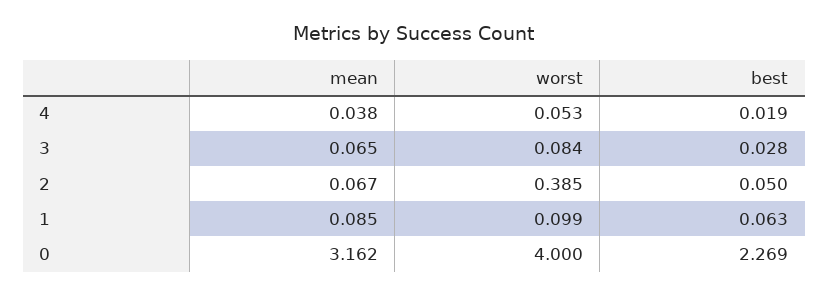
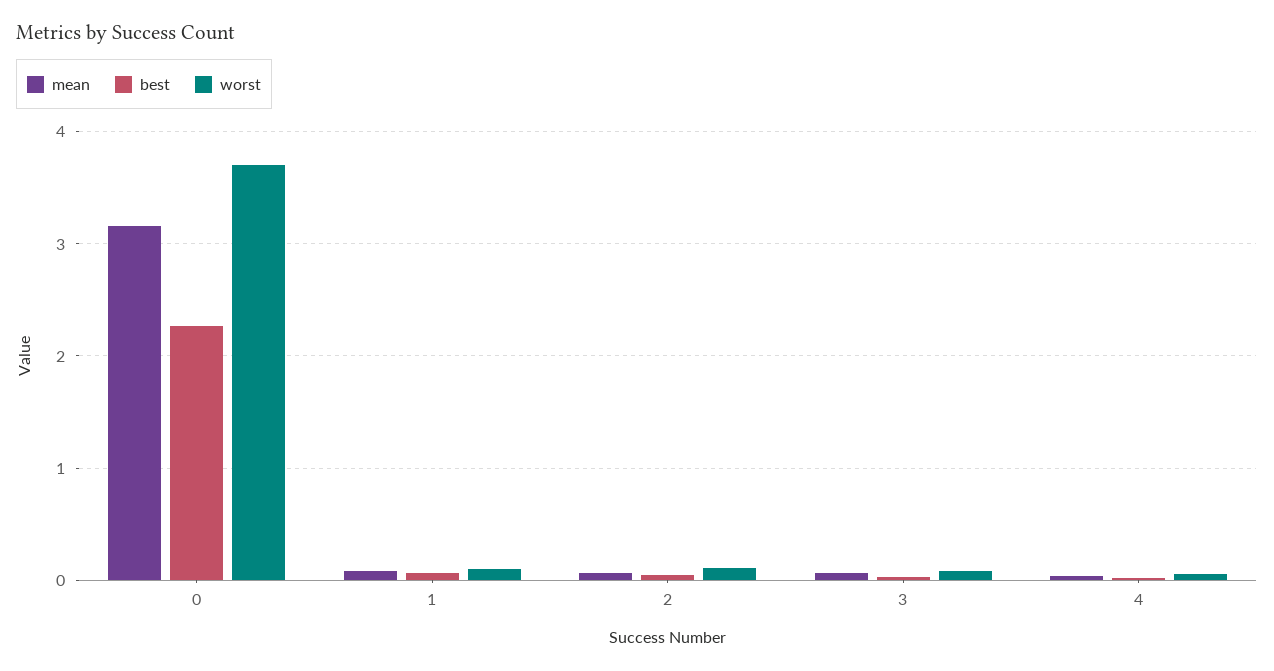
worst, 2: 0.385 -> 0.1
worst, 0: 4 -> 3.7

